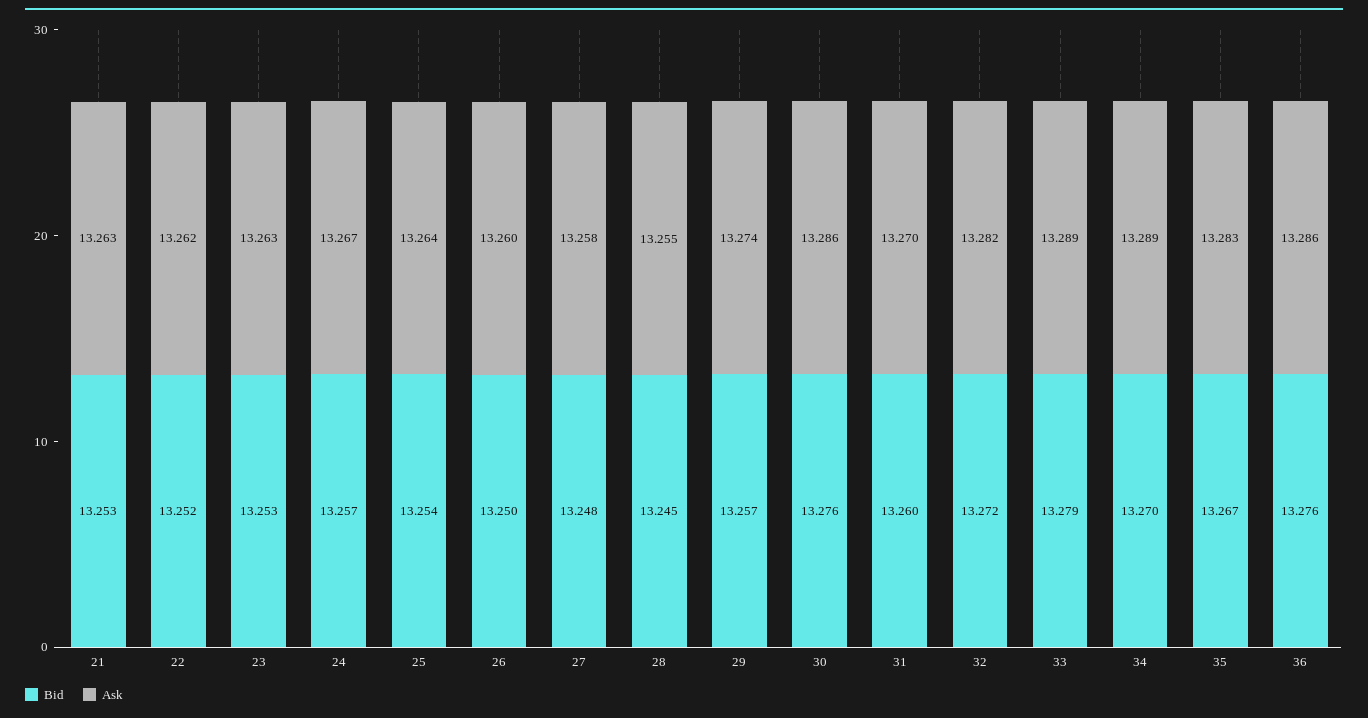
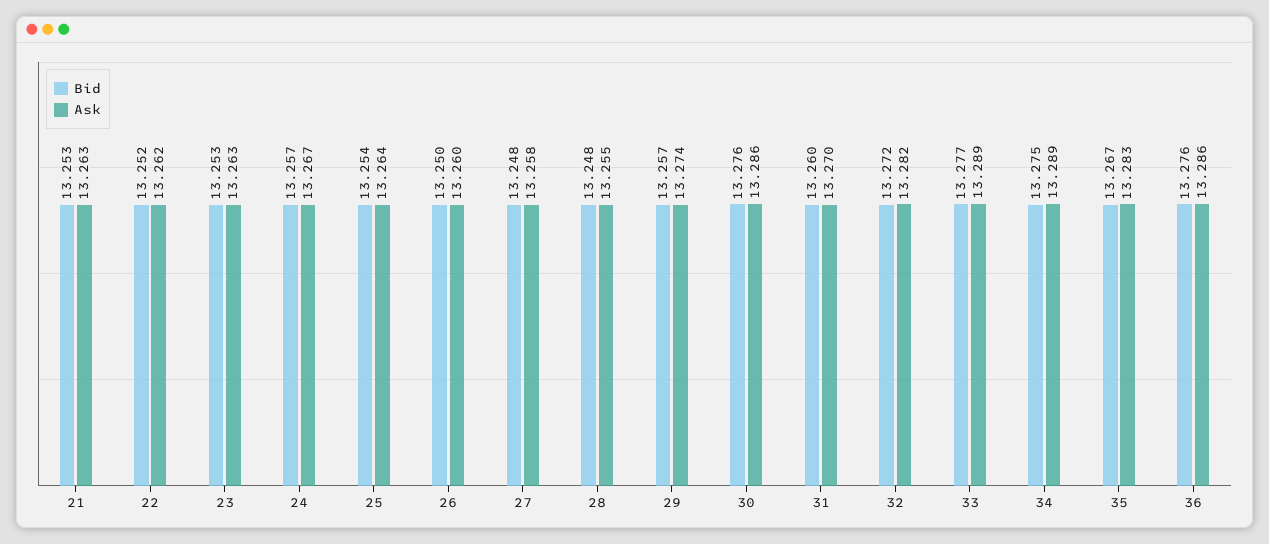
Bid, 28: 13.245 -> 13.248
Bid, 33: 13.279 -> 13.277
Bid, 34: 13.27 -> 13.275

